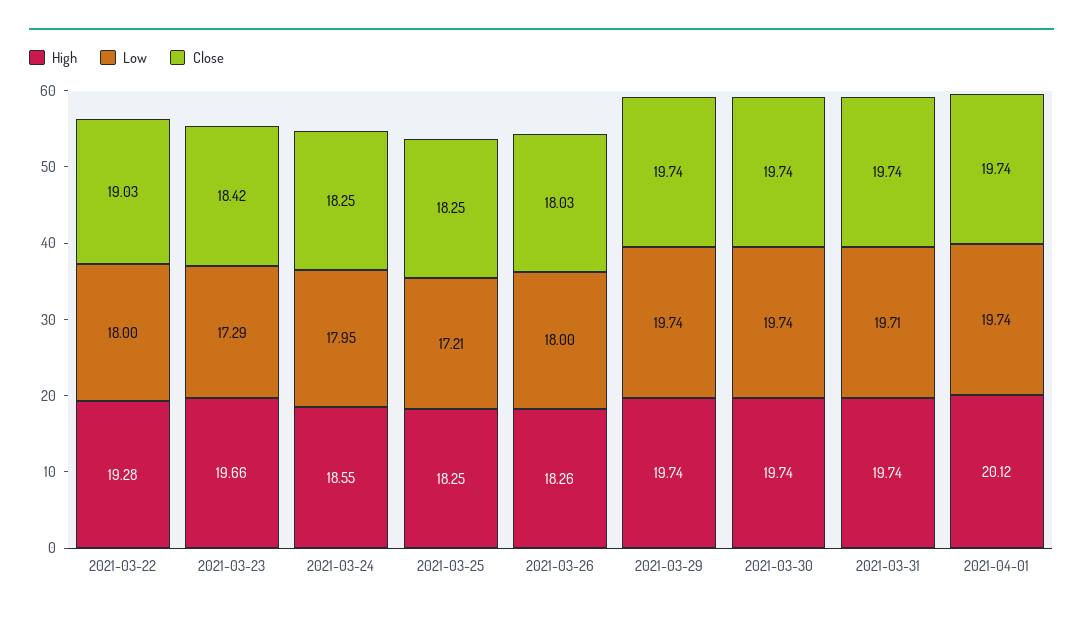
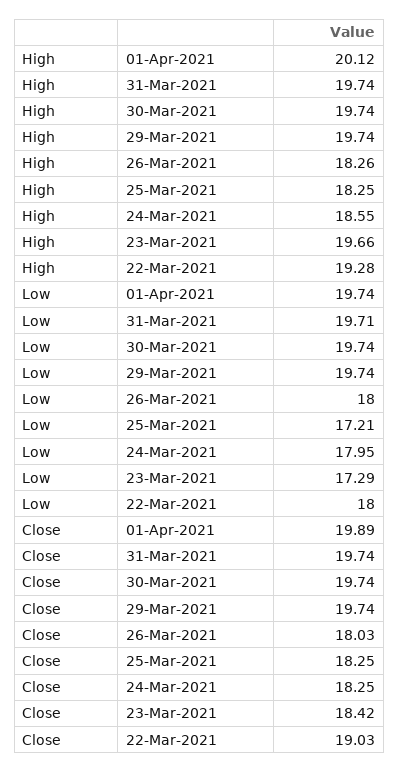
Close, 2021-04-01: 19.74 -> 19.89

